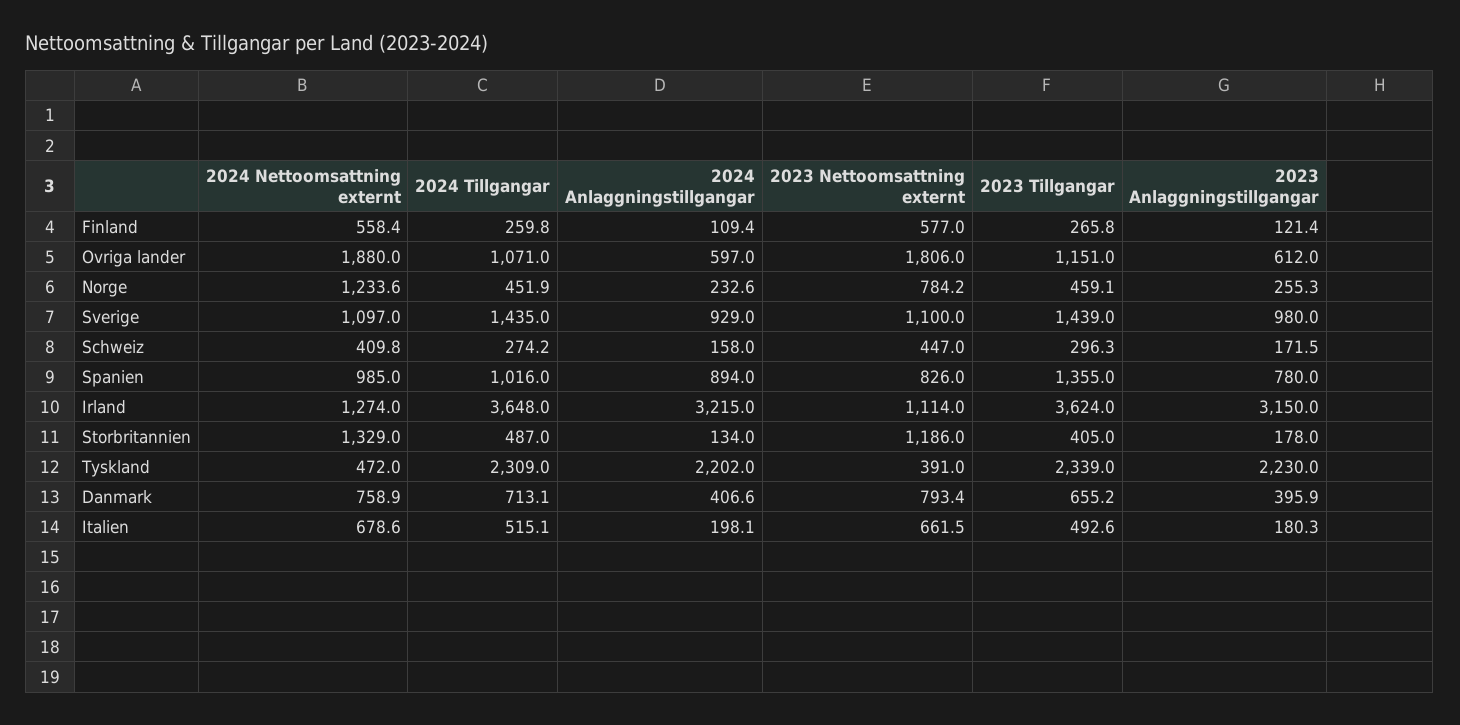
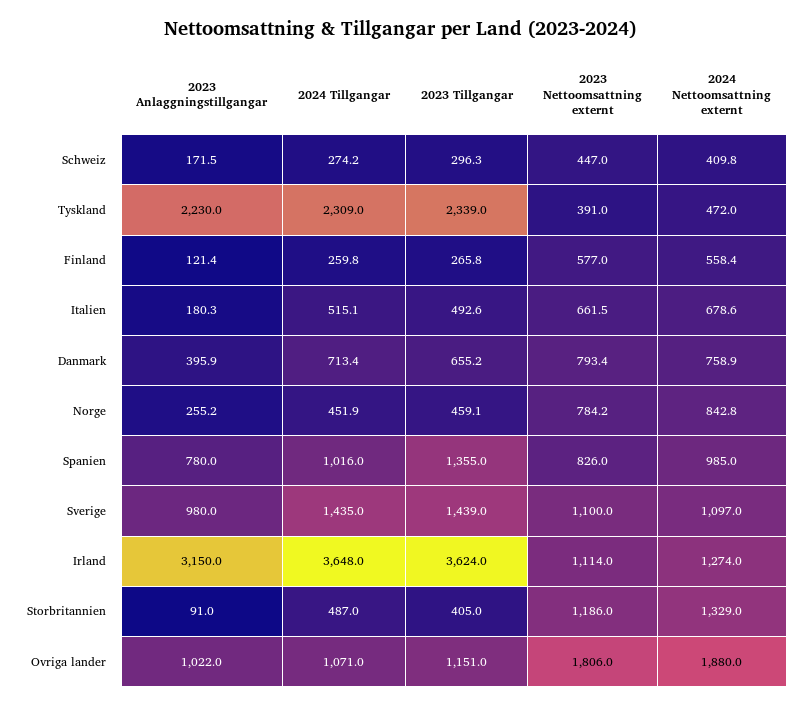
2024 Anlaggningstillgangar, Finland: 109.4 -> none
2024 Anlaggningstillgangar, Ovriga lander: 597 -> none
2023 Anlaggningstillgangar, Ovriga lander: 612 -> 1022
2024 Nettoomsattning externt, Norge: 1233.6 -> 842.8
2024 Anlaggningstillgangar, Norge: 232.6 -> none
2023 Anlaggningstillgangar, Norge: 255.3 -> 255.2
2024 Anlaggningstillgangar, Sverige: 929 -> none
2024 Anlaggningstillgangar, Schweiz: 158 -> none
2024 Anlaggningstillgangar, Spanien: 894 -> none
2024 Anlaggningstillgangar, Irland: 3215 -> none
2024 Anlaggningstillgangar, Storbritannien: 134 -> none
2023 Anlaggningstillgangar, Storbritannien: 178 -> 91
2024 Anlaggningstillgangar, Tyskland: 2202 -> none
2024 Tillgangar, Danmark: 713.1 -> 713.4
2024 Anlaggningstillgangar, Danmark: 406.6 -> none
2024 Anlaggningstillgangar, Italien: 198.1 -> none

